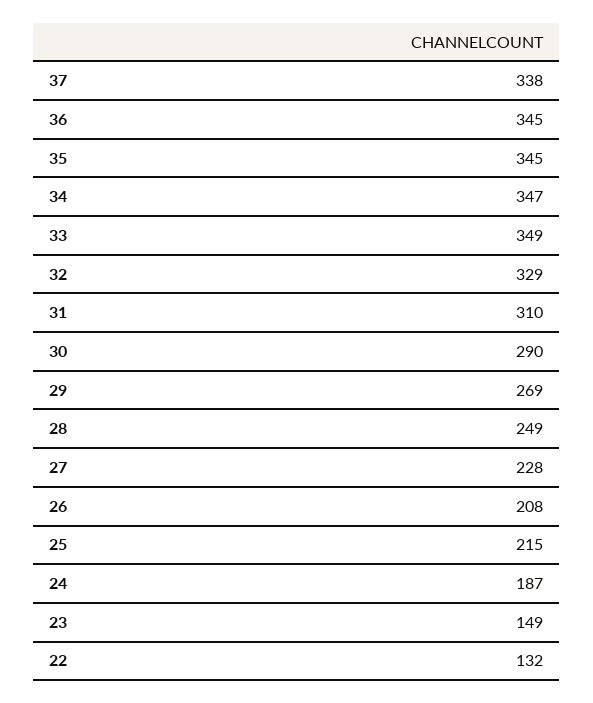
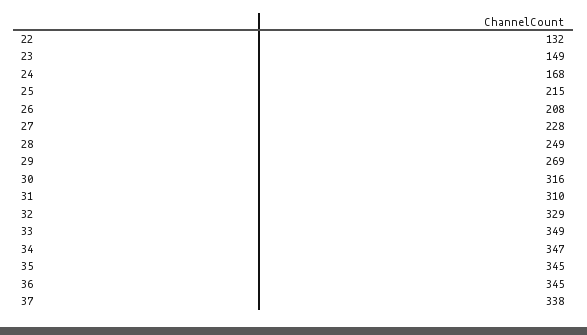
30: 290 -> 316
24: 187 -> 168

